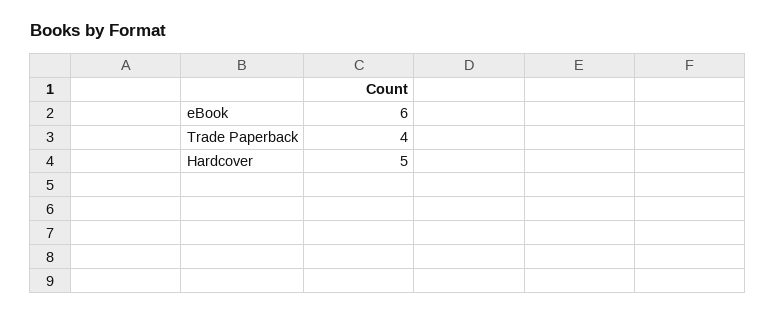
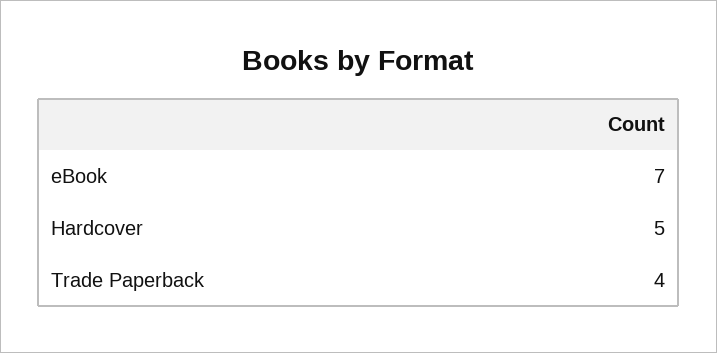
eBook: 6 -> 7

